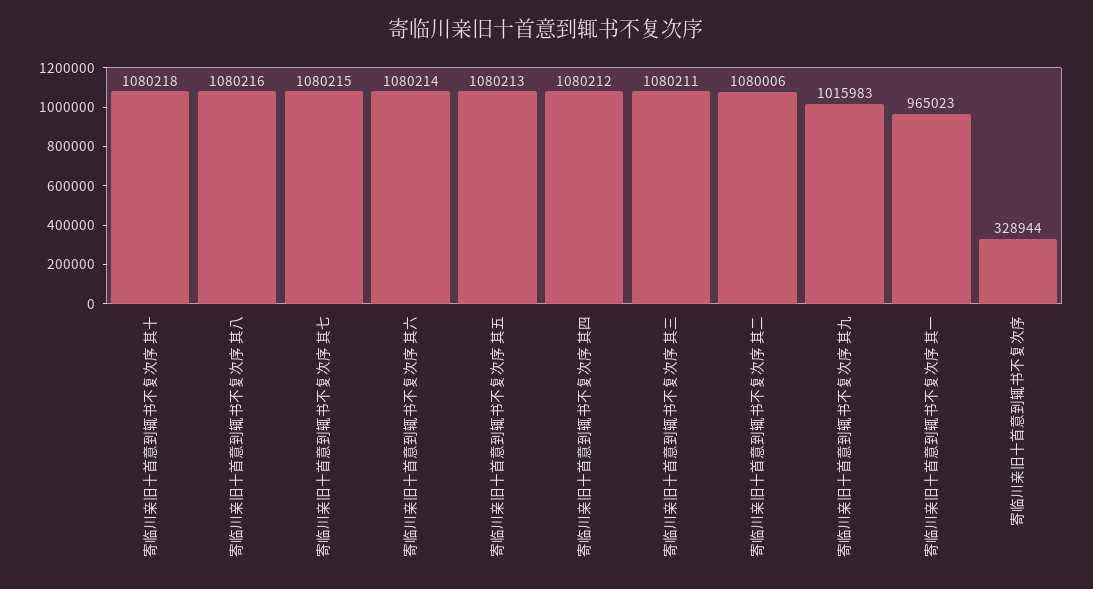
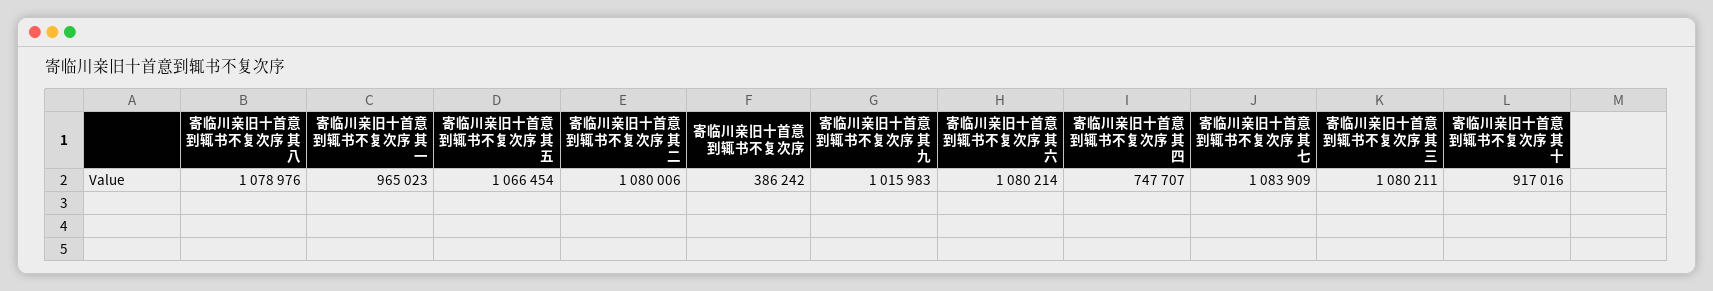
寄临川亲旧十首意到辄书不复次序 其十: 1080218 -> 917016
寄临川亲旧十首意到辄书不复次序 其八: 1080216 -> 1078976
寄临川亲旧十首意到辄书不复次序 其七: 1080215 -> 1083909
寄临川亲旧十首意到辄书不复次序 其五: 1080213 -> 1066454
寄临川亲旧十首意到辄书不复次序 其四: 1080212 -> 747707
寄临川亲旧十首意到辄书不复次序: 328944 -> 386242

